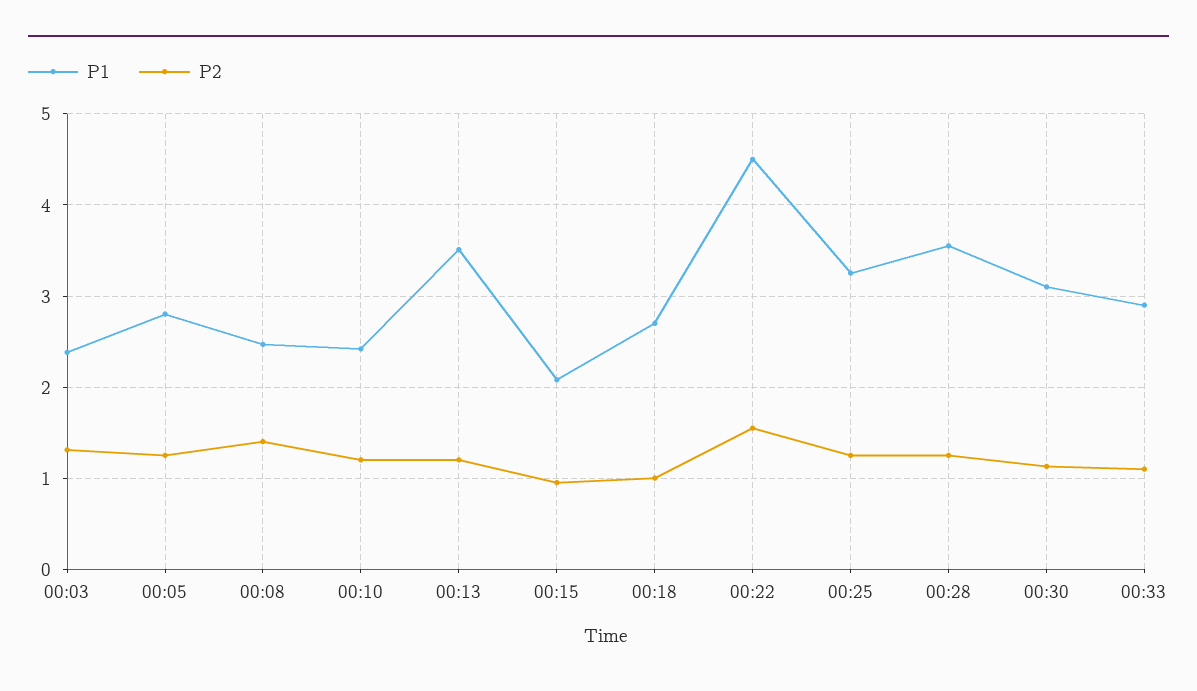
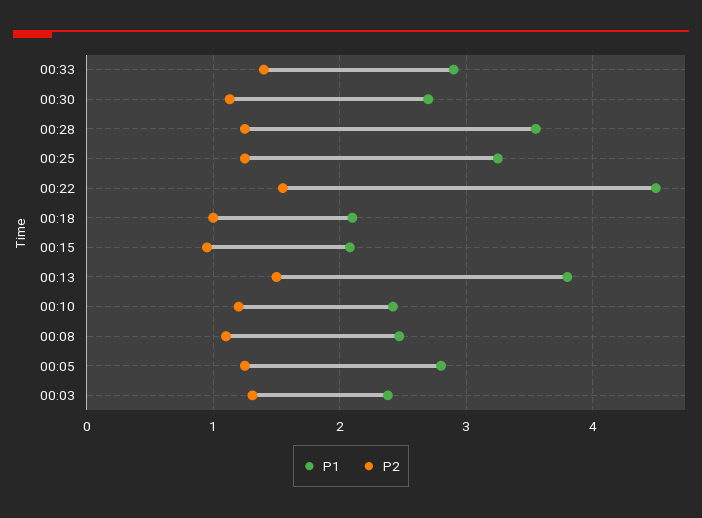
P2, 00:08: 1.4 -> 1.1
P1, 00:13: 3.5 -> 3.8
P2, 00:13: 1.2 -> 1.5
P1, 00:18: 2.7 -> 2.1
P1, 00:30: 3.1 -> 2.7
P2, 00:33: 1.1 -> 1.4

